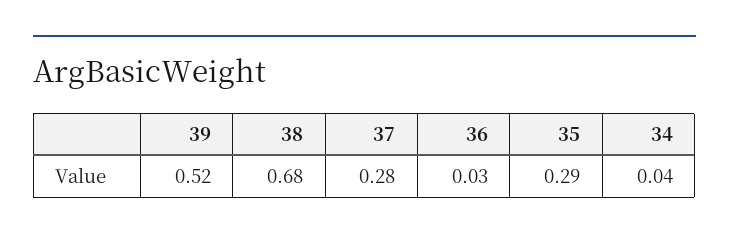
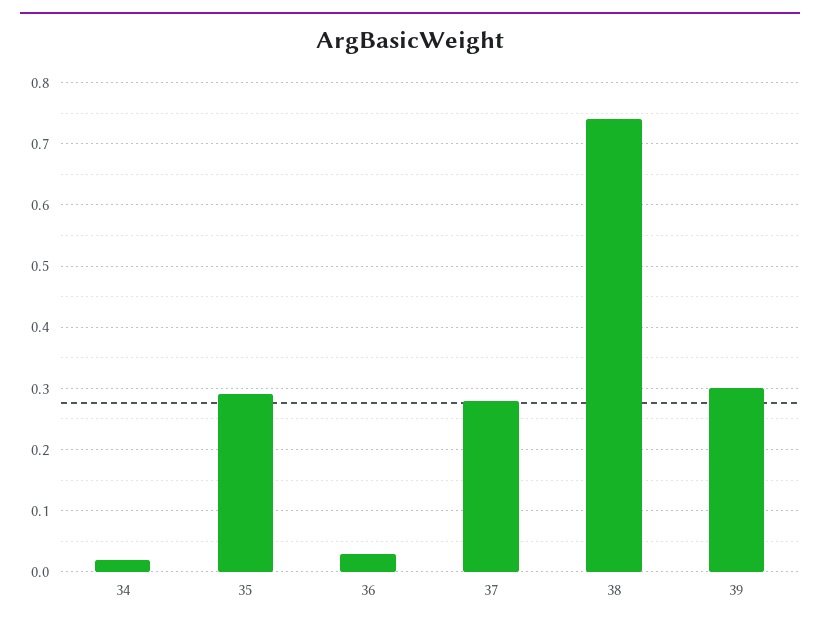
39: 0.52 -> 0.3
38: 0.68 -> 0.74
34: 0.04 -> 0.02

